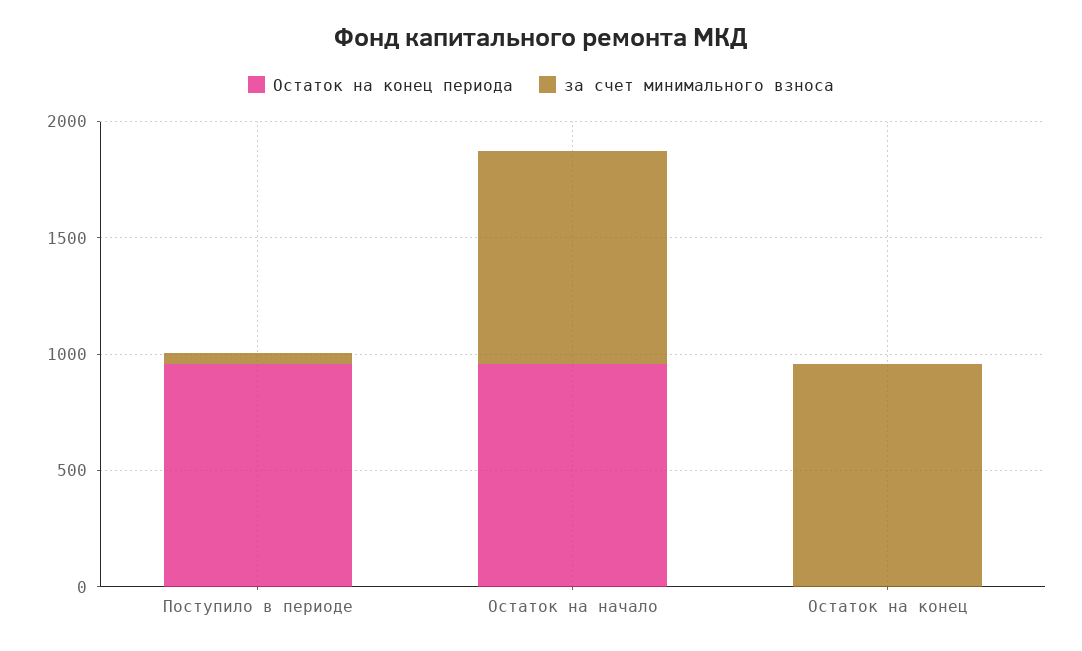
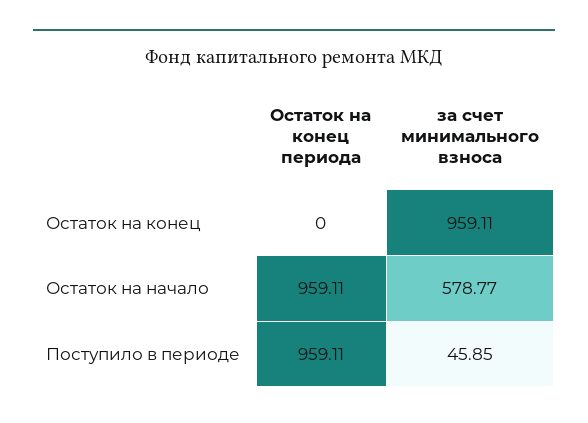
за счет минимального взноса, Остаток на начало: 900 -> 578.77

